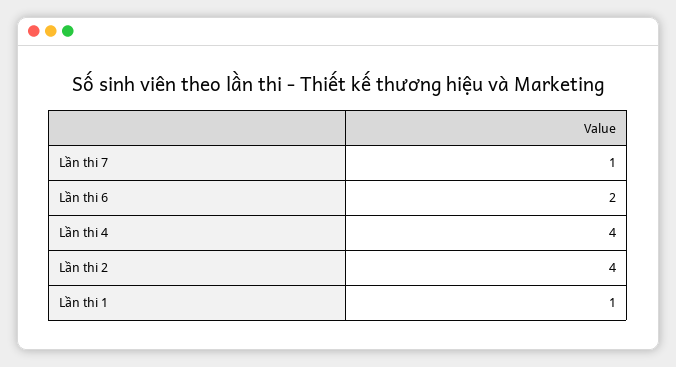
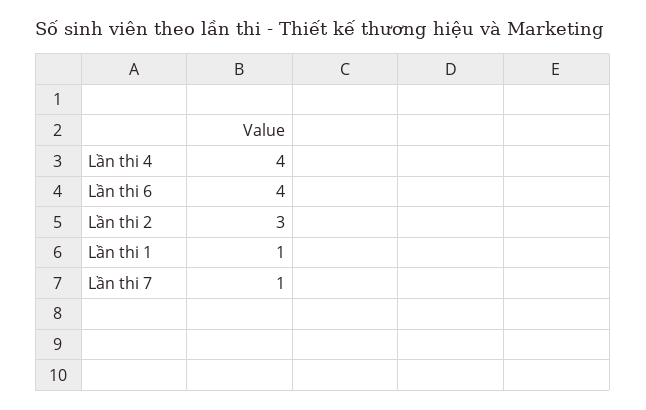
Lần thi 6: 2 -> 4
Lần thi 2: 4 -> 3

